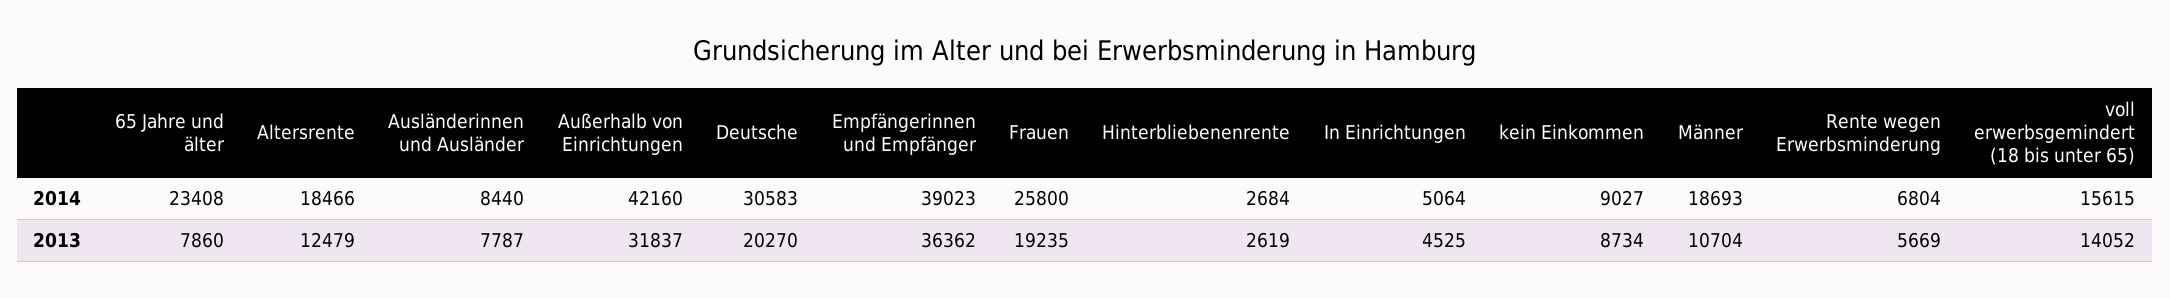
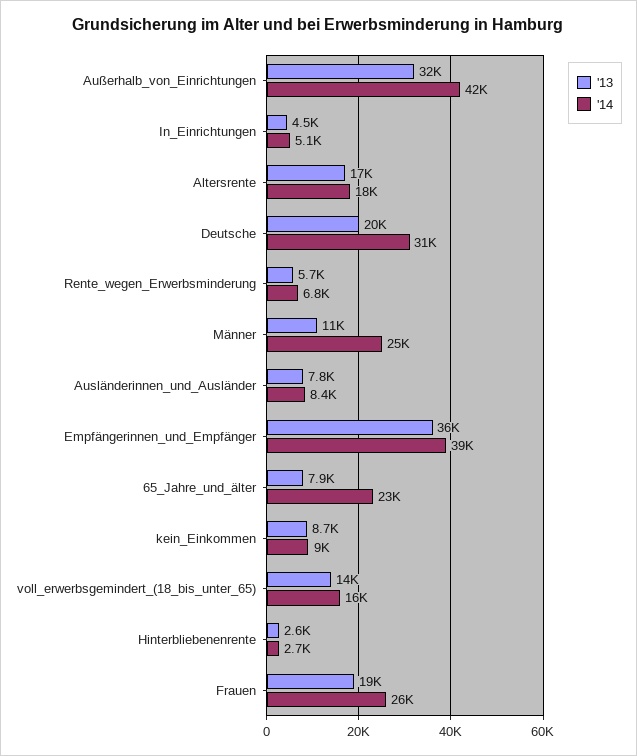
2014, Männer: 18693 -> 25000
2013, Altersrente: 12479 -> 17000

